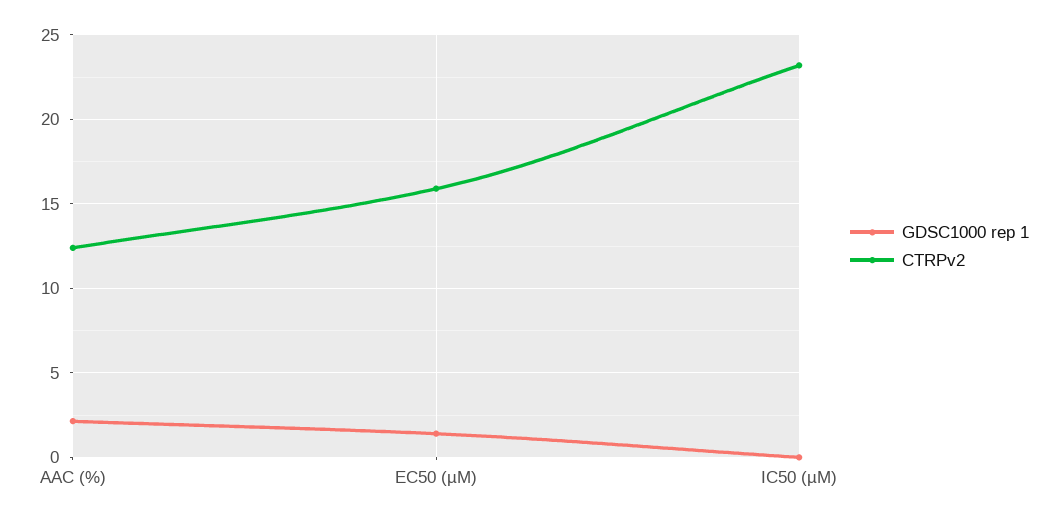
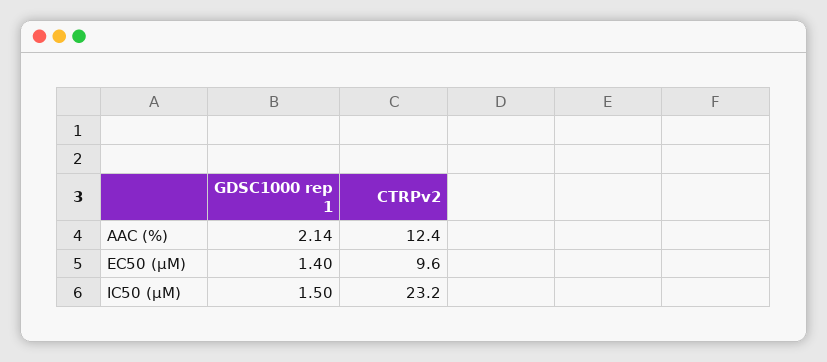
CTRPv2, EC50 (µM): 16 -> 9.6
GDSC1000 rep 1, IC50 (µM): 0 -> 1.5

